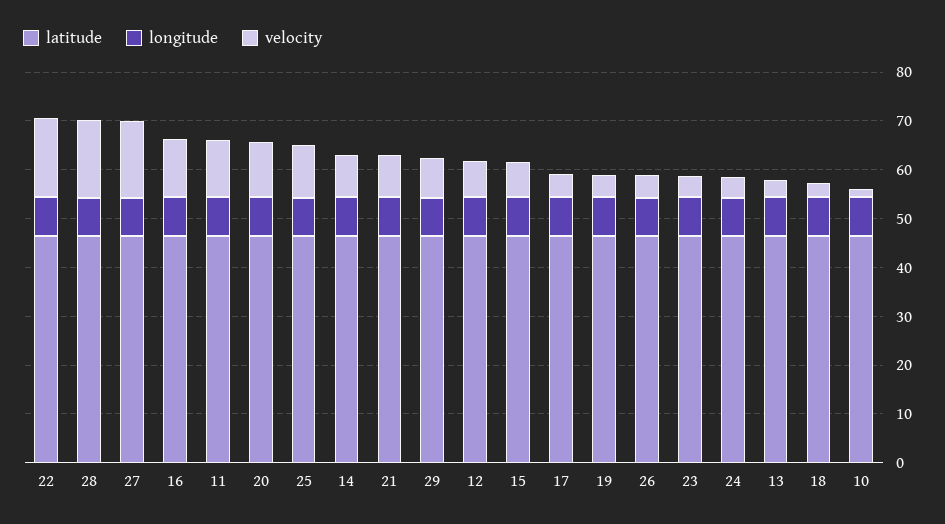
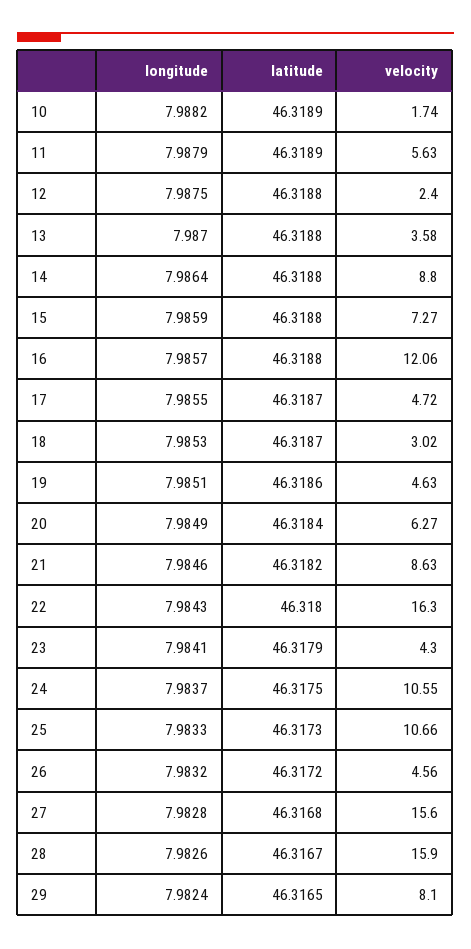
velocity, 11: 12 -> 5.63
velocity, 20: 12 -> 6.27
velocity, 12: 8 -> 2.4
velocity, 24: 4 -> 10.55

